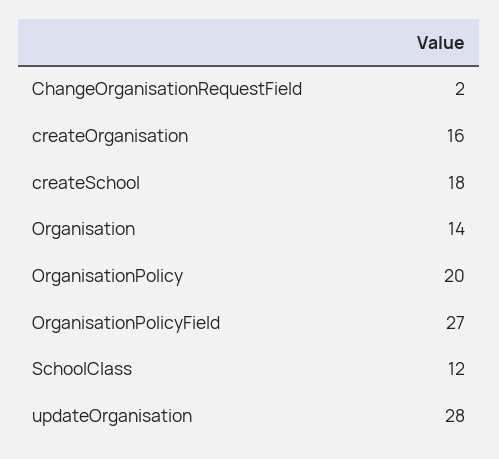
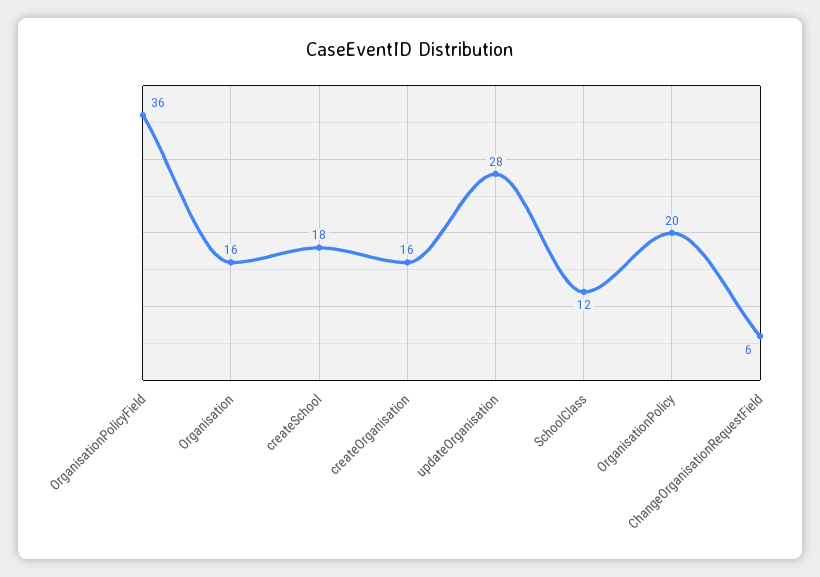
ChangeOrganisationRequestField: 2 -> 6
Organisation: 14 -> 16
OrganisationPolicyField: 27 -> 36

